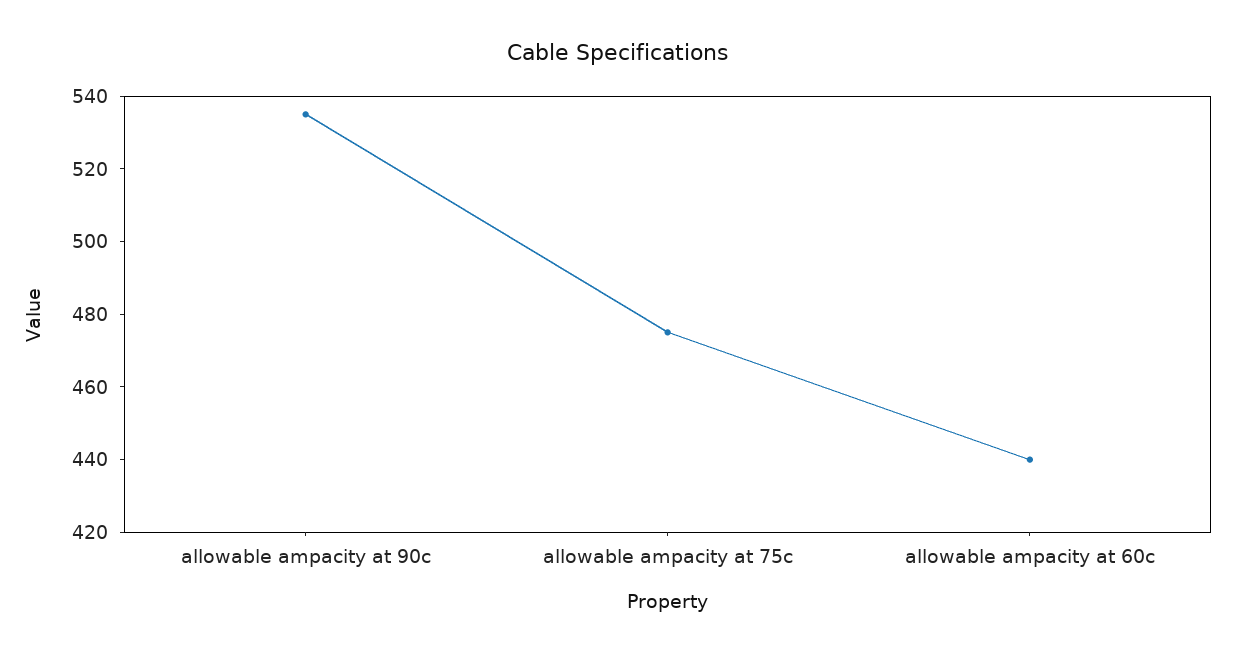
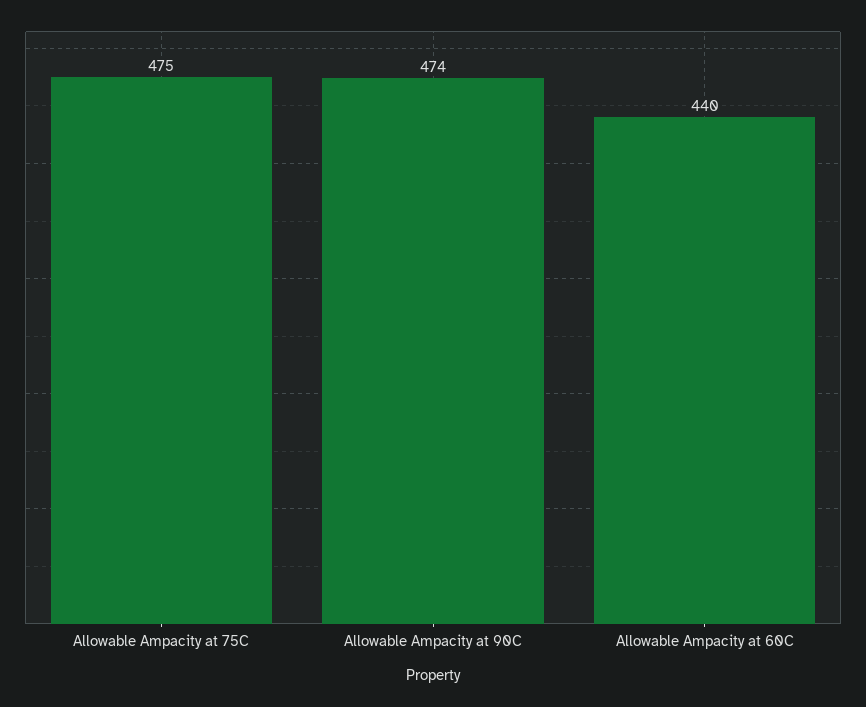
allowable ampacity at 90c: 535 -> 474

